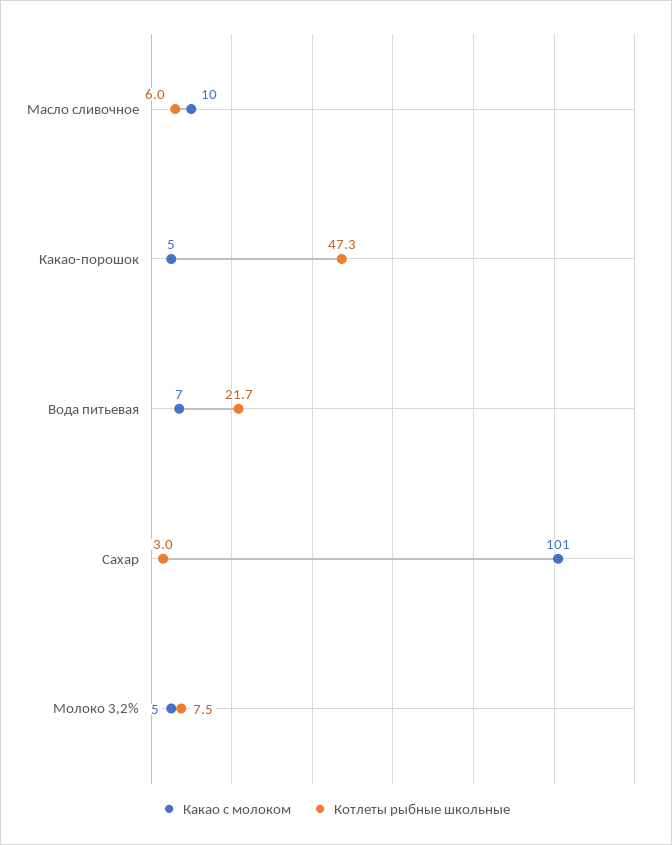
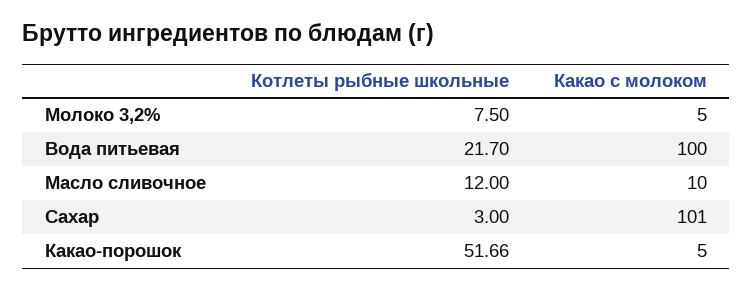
Котлеты рыбные школьные, Масло сливочное: 6 -> 12
Котлеты рыбные школьные, Какао-порошок: 47.3 -> 51.66
Какао с молоком, Вода питьевая: 7 -> 100

